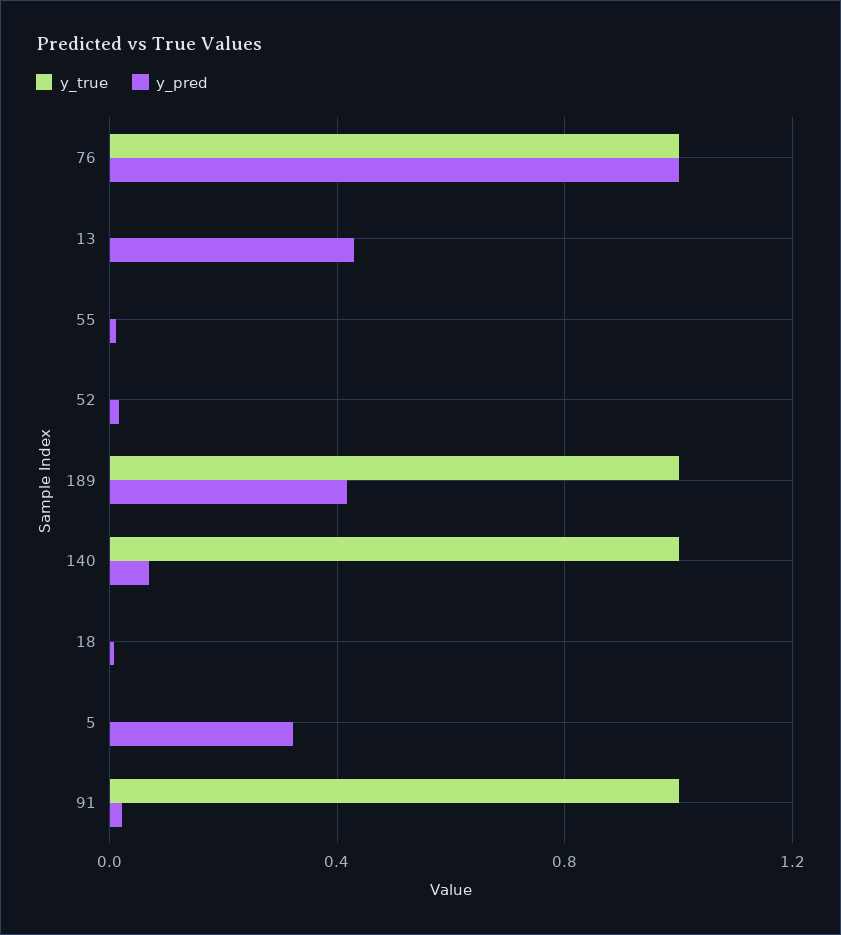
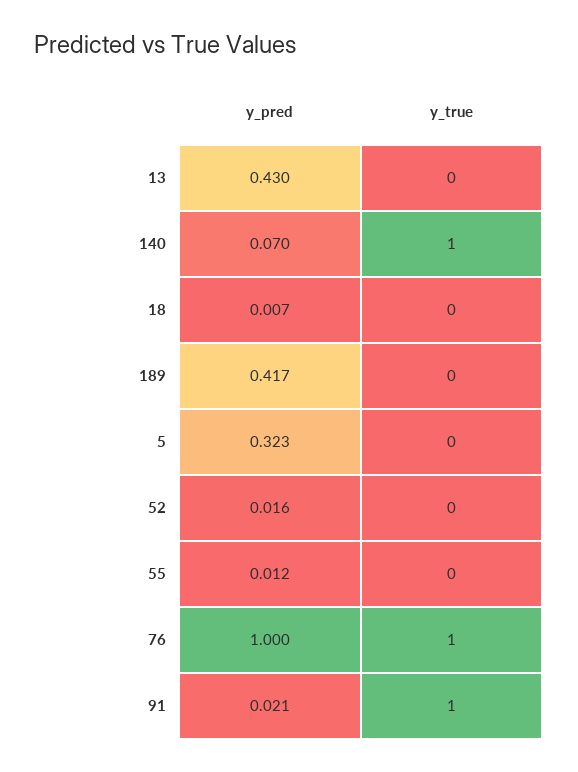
y_true, 189: 1 -> 0

